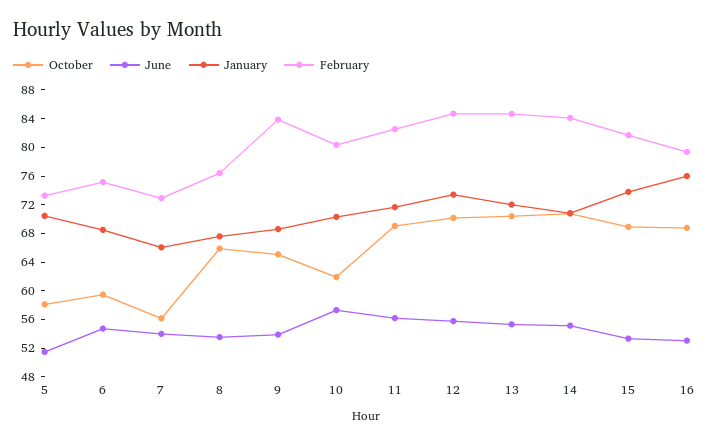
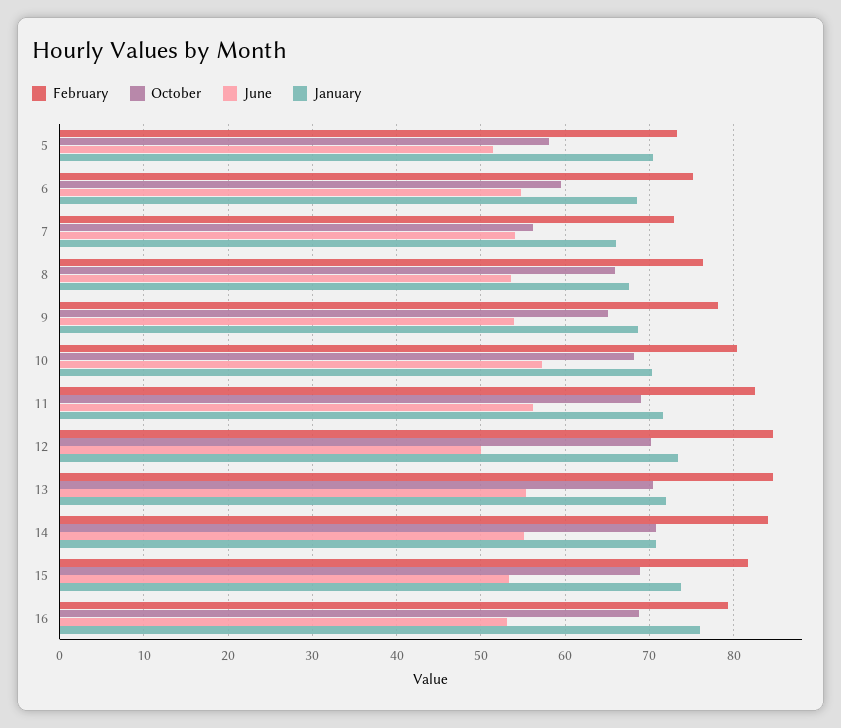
February, 9: 84 -> 78
October, 10: 62 -> 68
June, 12: 56 -> 50

